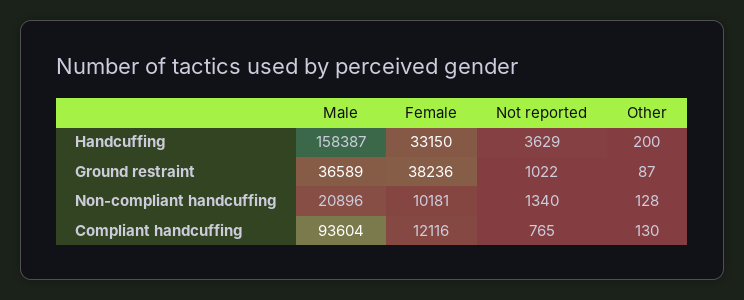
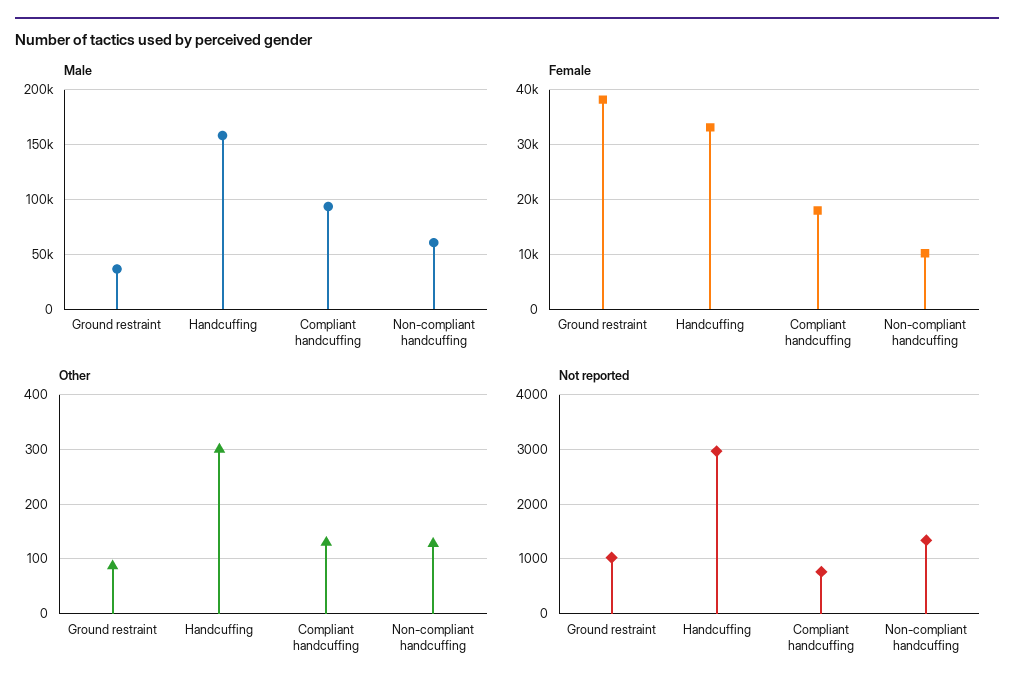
Not reported, Handcuffing: 3629 -> 3000
Other, Handcuffing: 200 -> 300
Male, Non-compliant handcuffing: 20896 -> 60000
Female, Compliant handcuffing: 12116 -> 18000

